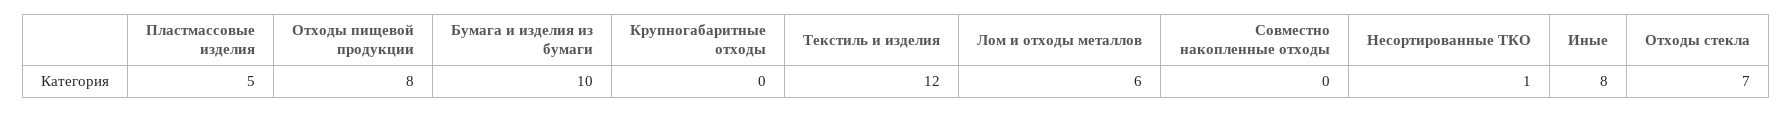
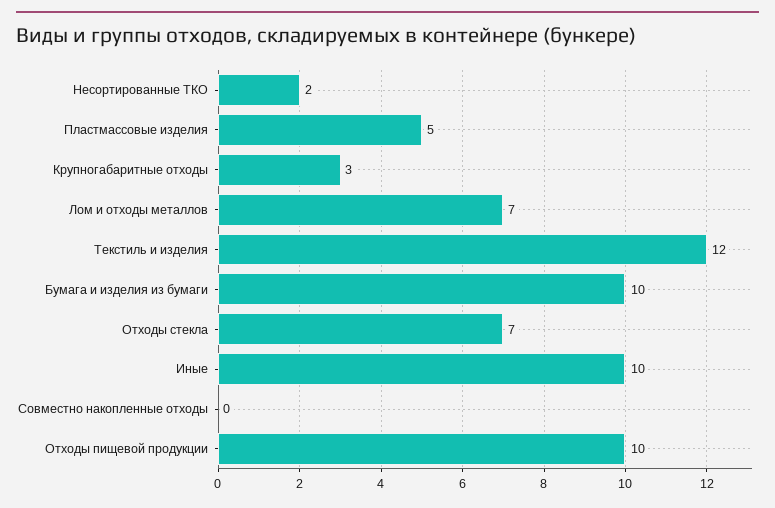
Отходы пищевой продукции: 8 -> 10
Крупногабаритные отходы: 0 -> 3
Лом и отходы металлов: 6 -> 7
Несортированные ТКО: 1 -> 2
Иные: 8 -> 10

